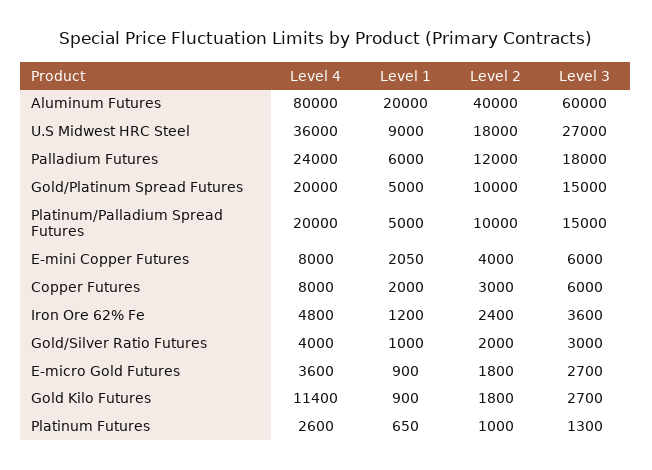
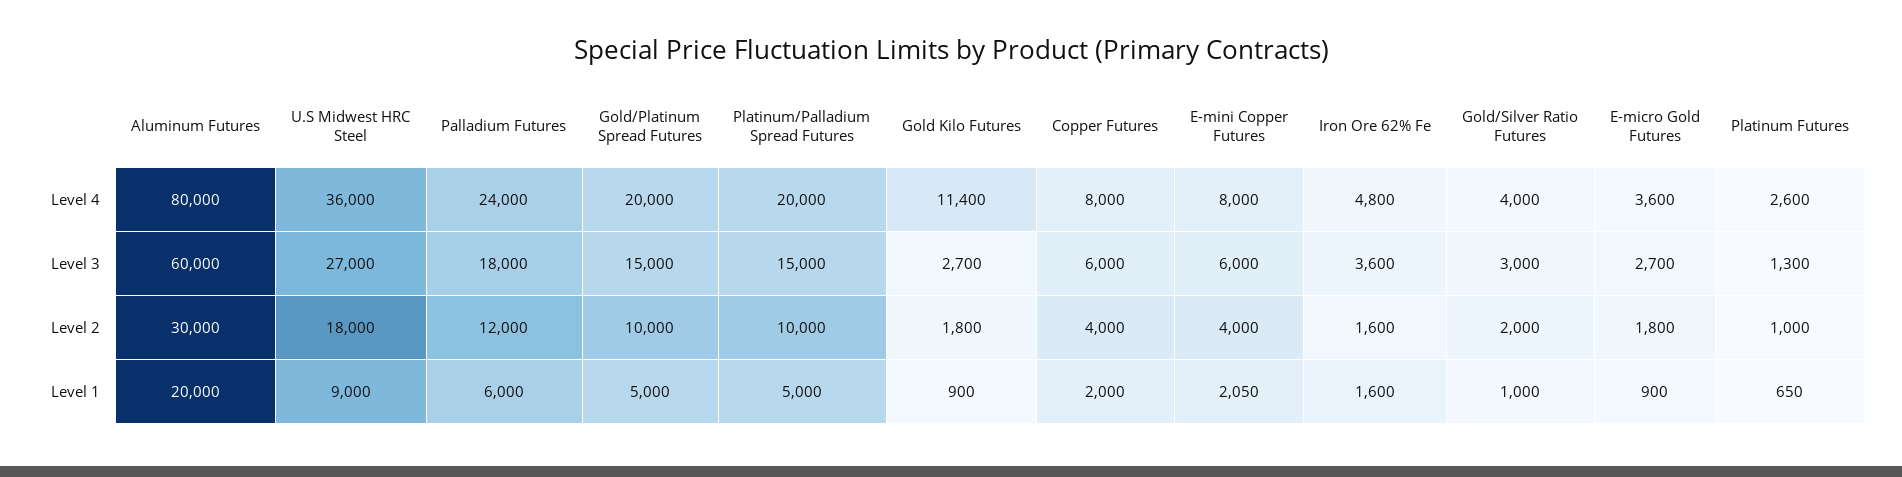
Level 2, Aluminum Futures: 40000 -> 30000
Level 2, Copper Futures: 3000 -> 4000
Level 1, Iron Ore 62% Fe: 1200 -> 1600
Level 2, Iron Ore 62% Fe: 2400 -> 1600

